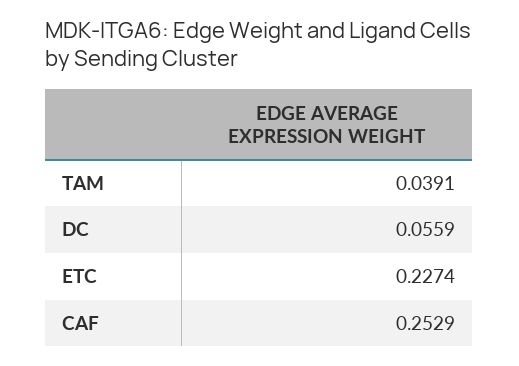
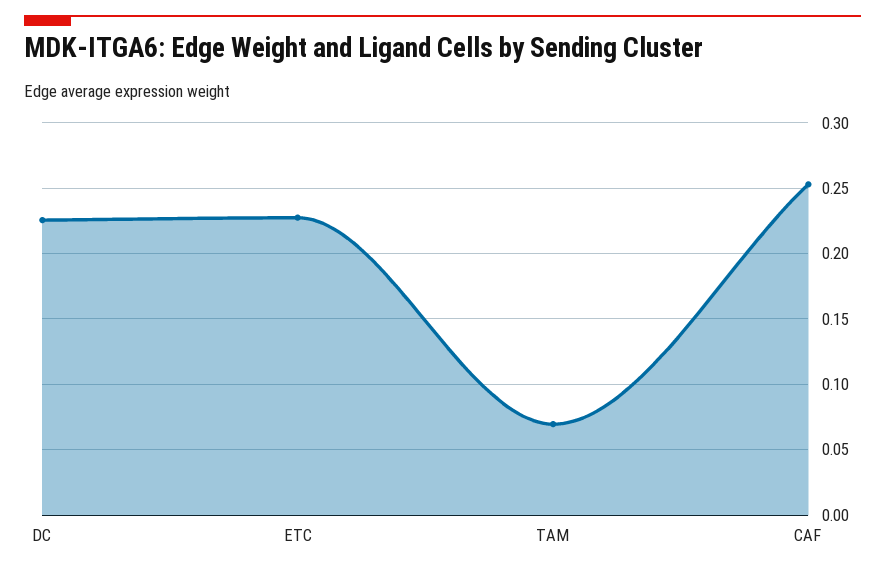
TAM: 0.0391 -> 0.07
DC: 0.0559 -> 0.225

